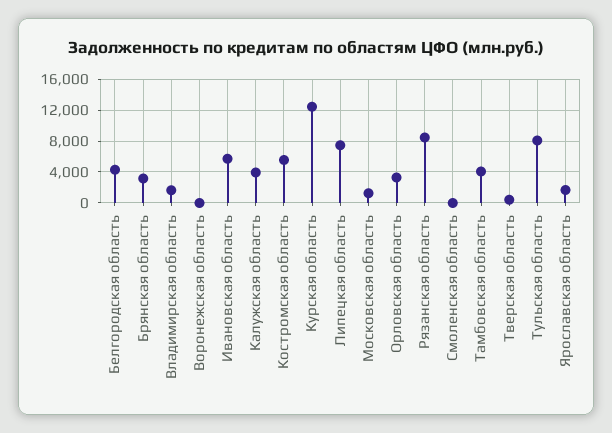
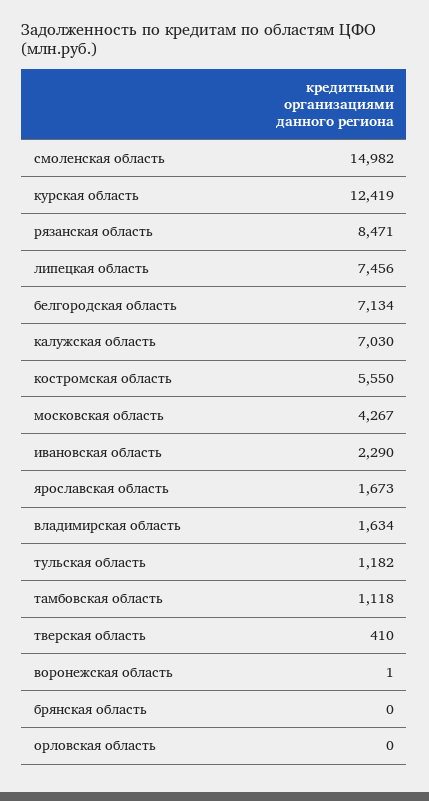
Белгородская область: 4000 -> 7134
Брянская область: 3000 -> 0
Ивановская область: 6000 -> 2290
Калужская область: 4000 -> 7030
Московская область: 1000 -> 4267
Орловская область: 3000 -> 0
Смоленская область: 0 -> 14982
Тамбовская область: 4000 -> 1118
Тульская область: 8000 -> 1182

